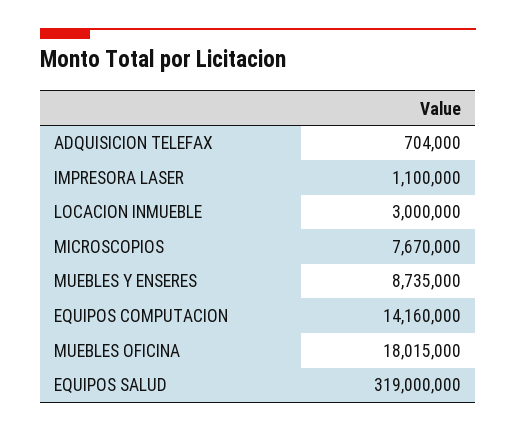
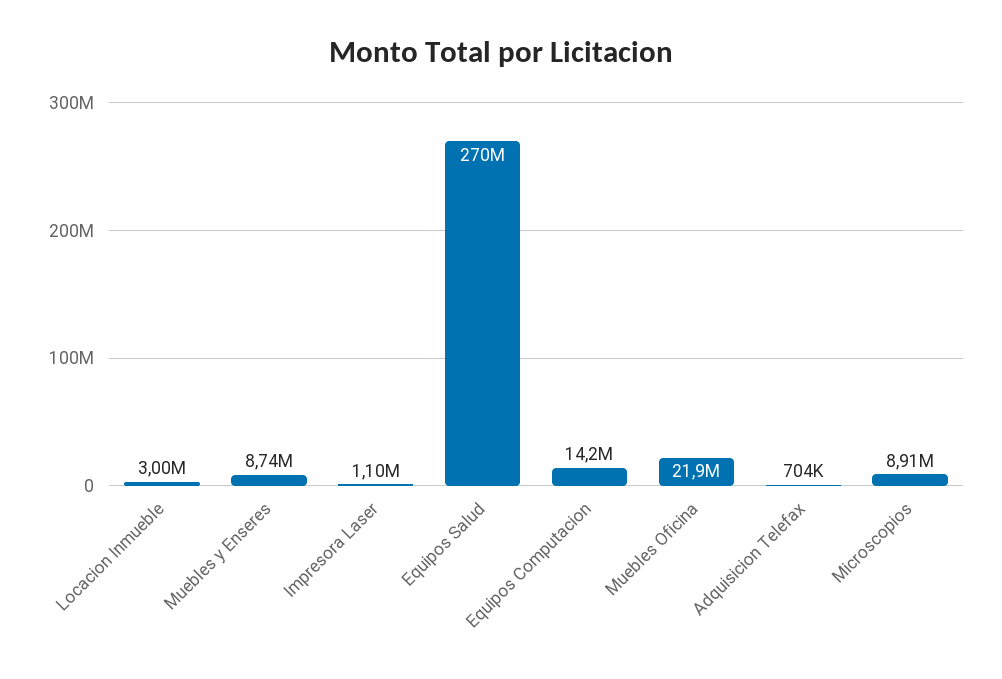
MICROSCOPIOS: 7670000 -> 8910000
MUEBLES OFICINA: 18015000 -> 21900000
EQUIPOS SALUD: 319000000 -> 270000000

